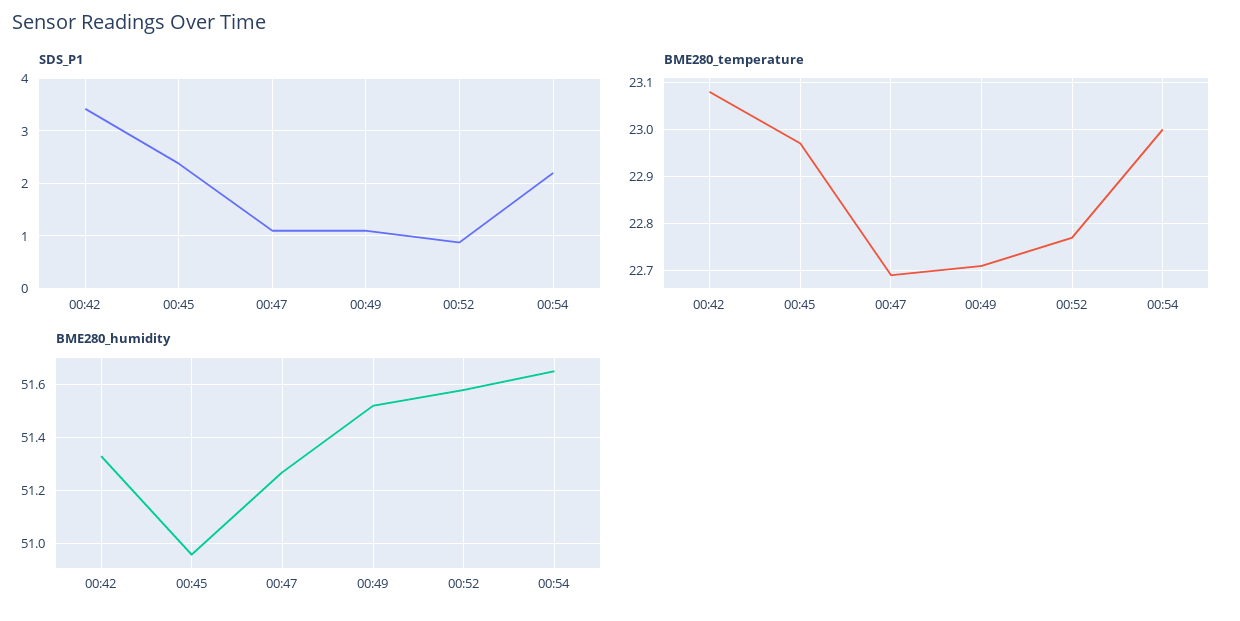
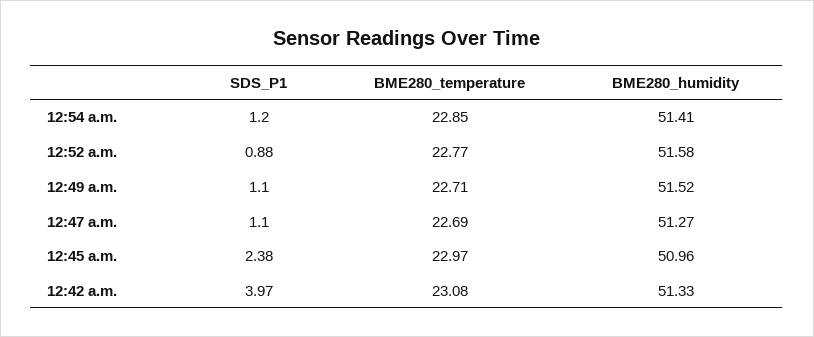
SDS_P1, 00:42: 3.4 -> 3.97
SDS_P1, 00:54: 2.2 -> 1.2
BME280_temperature, 00:54: 23 -> 22.85
BME280_humidity, 00:54: 51.65 -> 51.41

